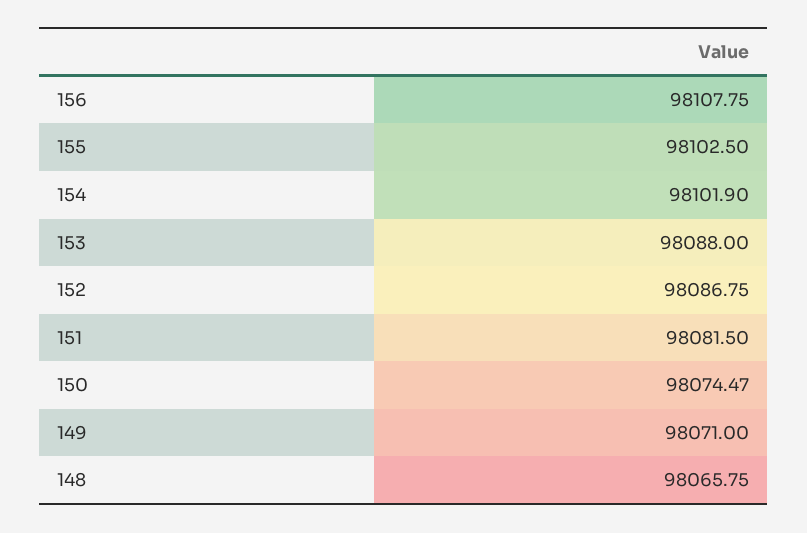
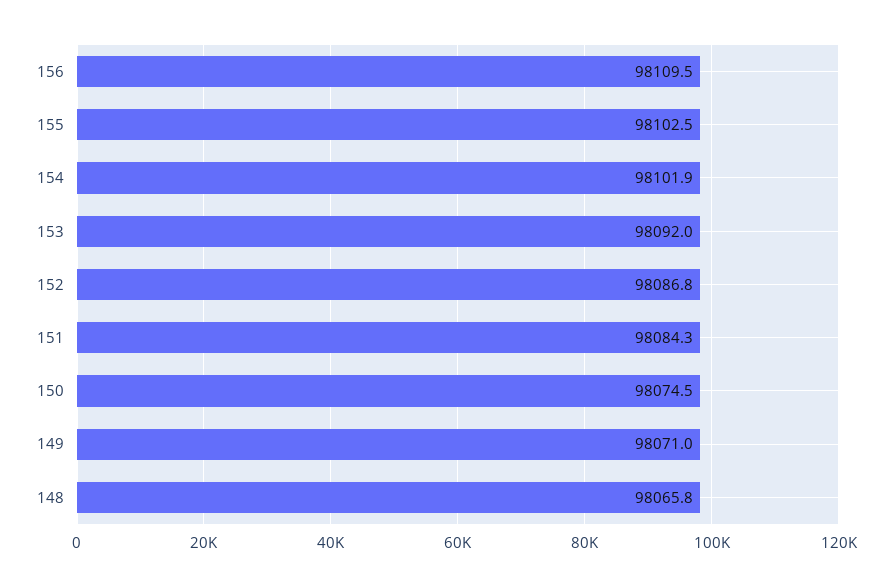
156: 98107.75 -> 98109.5
153: 98088 -> 98092
151: 98081.5 -> 98084.3

